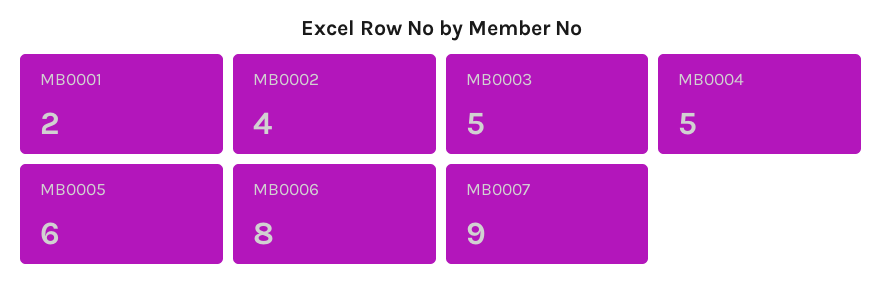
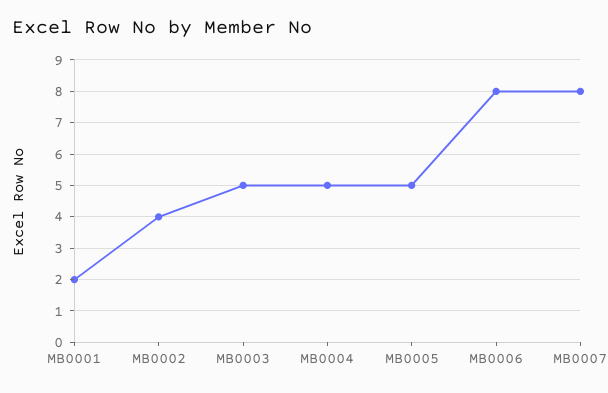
MB0005: 6 -> 5
MB0007: 9 -> 8

